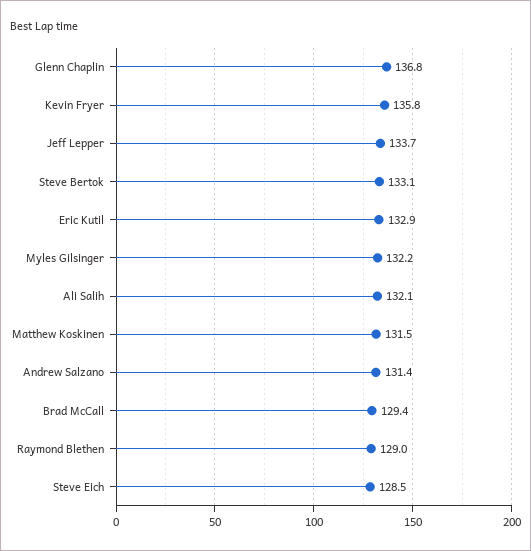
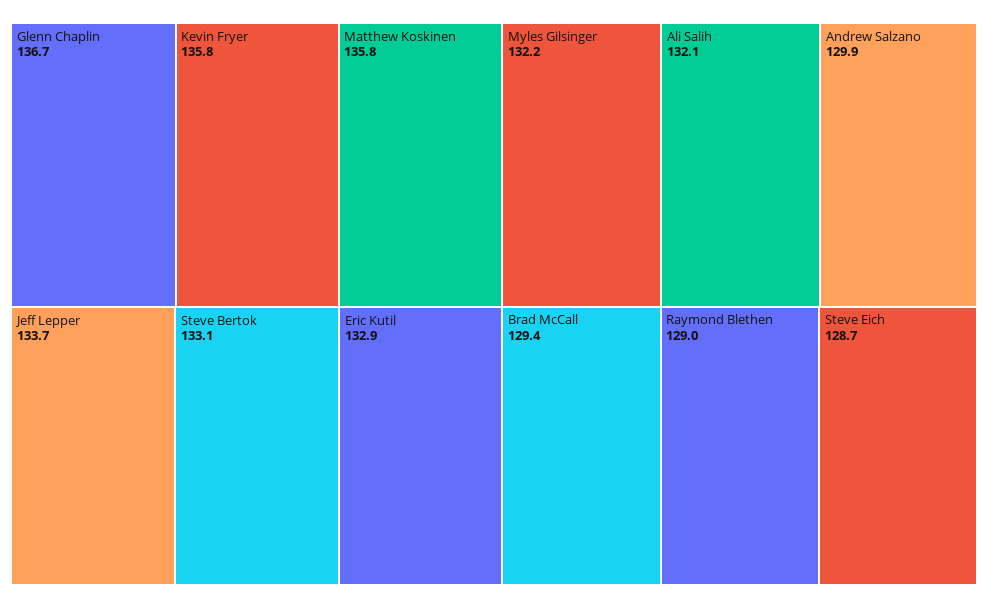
Glenn Chaplin: 136.8 -> 136.7
Matthew Koskinen: 131.5 -> 135.8
Andrew Salzano: 131.4 -> 129.9
Steve Eich: 128.5 -> 128.7

